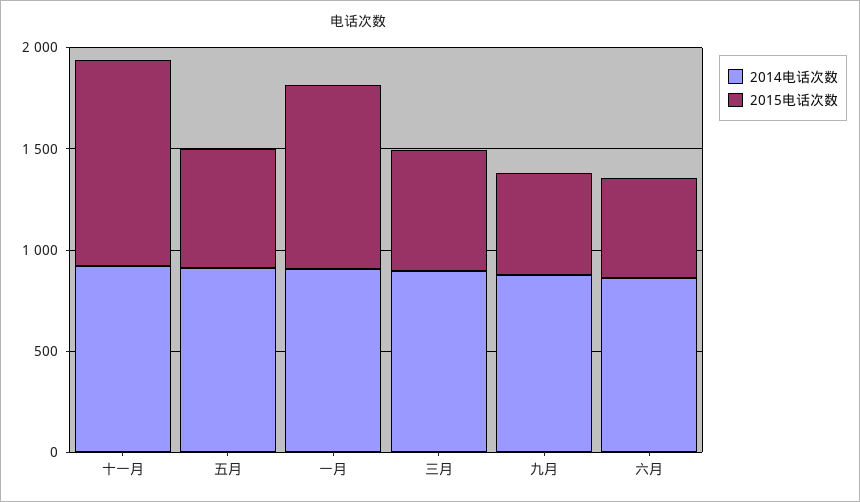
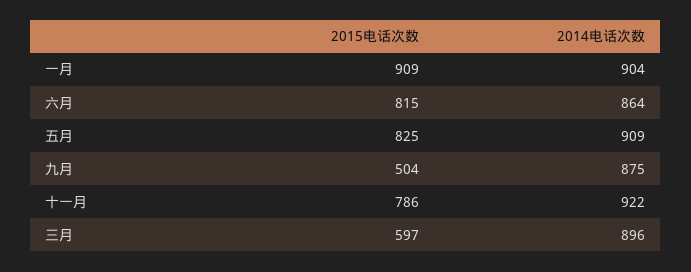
2015电话次数, 十一月: 1000 -> 786
2015电话次数, 五月: 600 -> 825
2015电话次数, 六月: 500 -> 815

